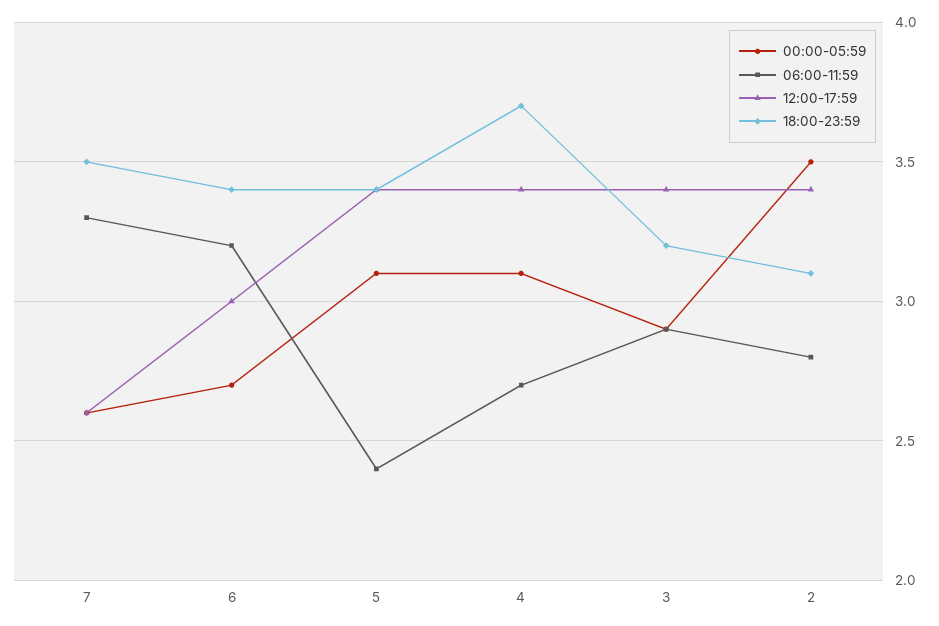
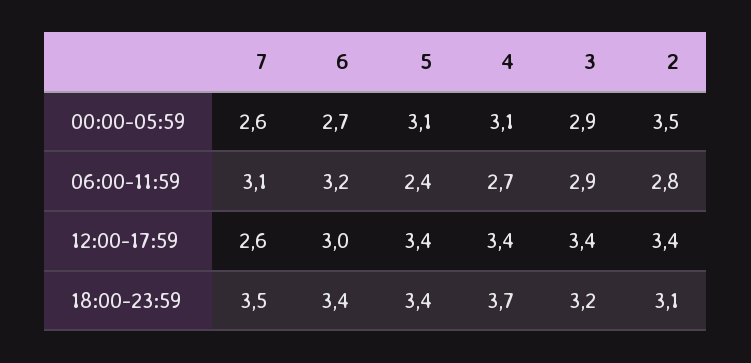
06:00-11:59, 7: 3.3 -> 3.1

